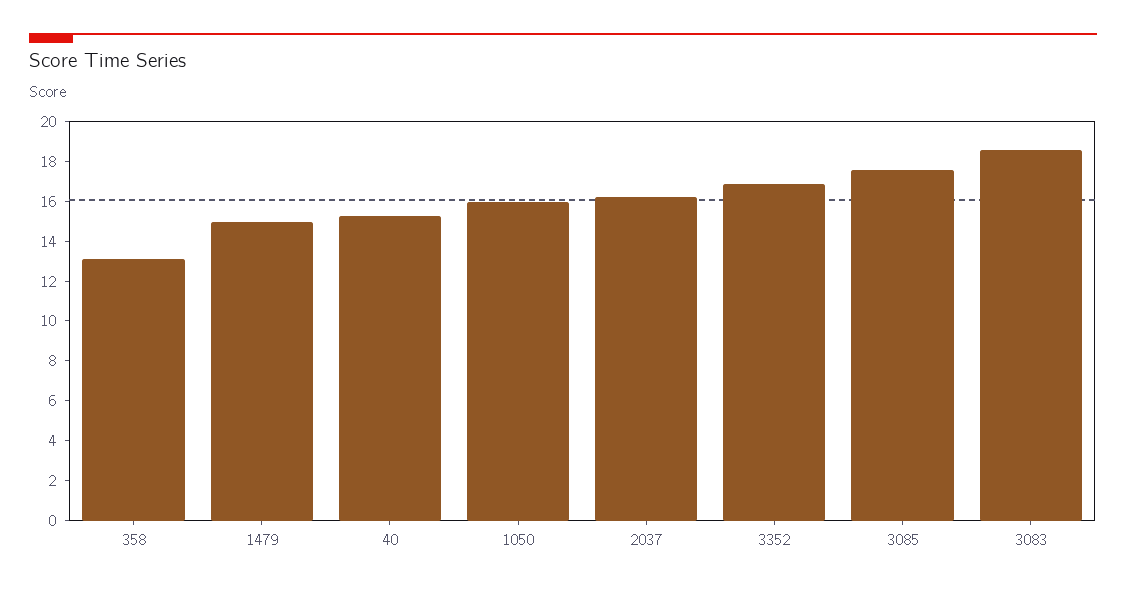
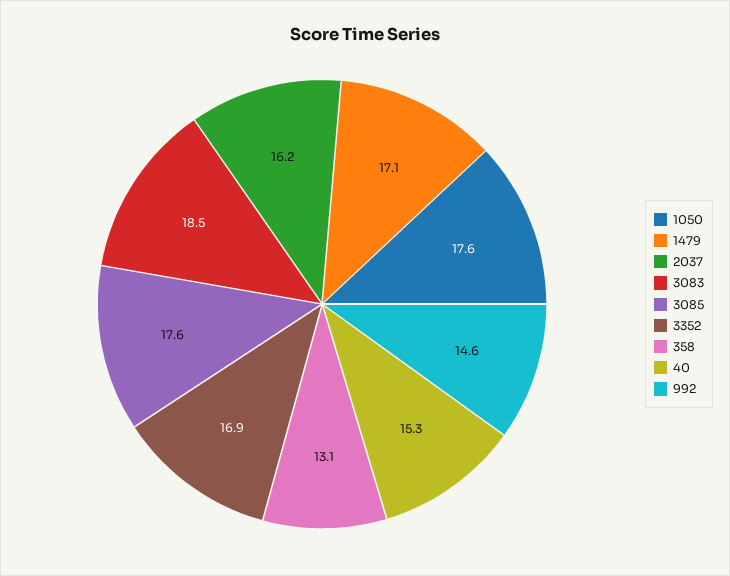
1479: 15 -> 17.1
1050: 16 -> 17.6
992: none -> 14.6

